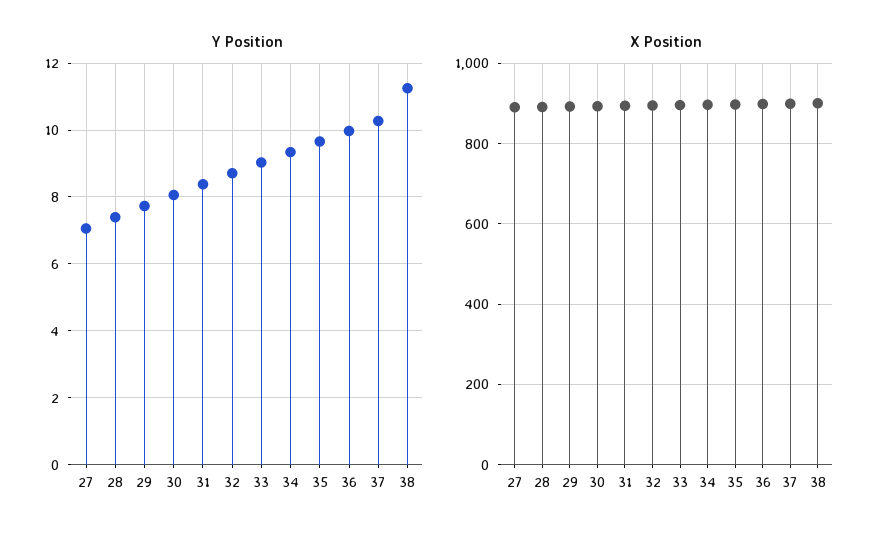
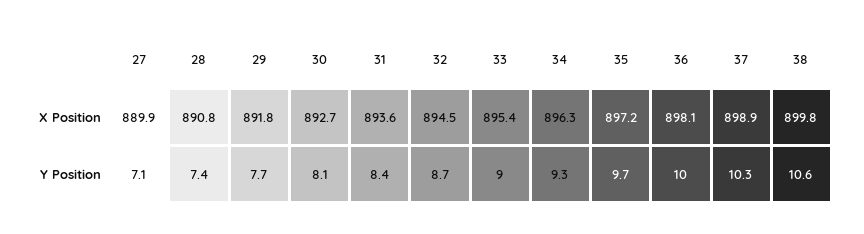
Y Position, 38: 11.2 -> 10.6

